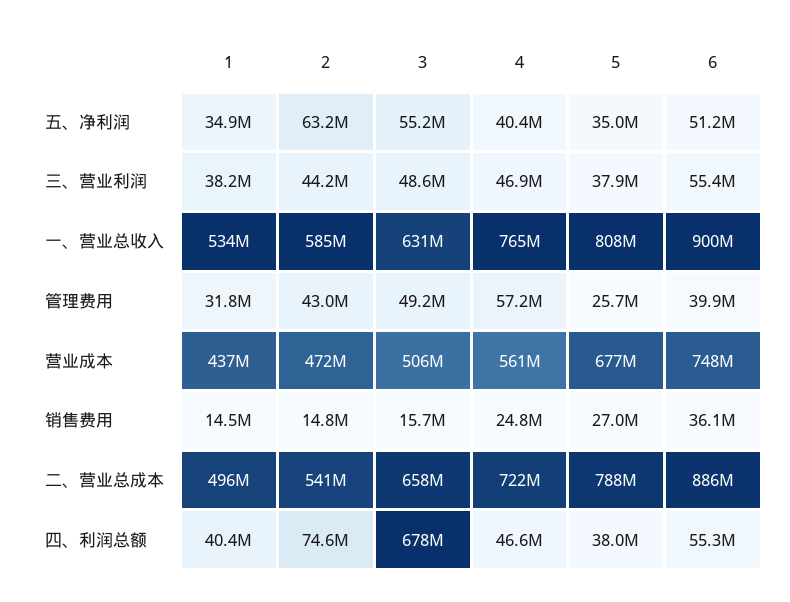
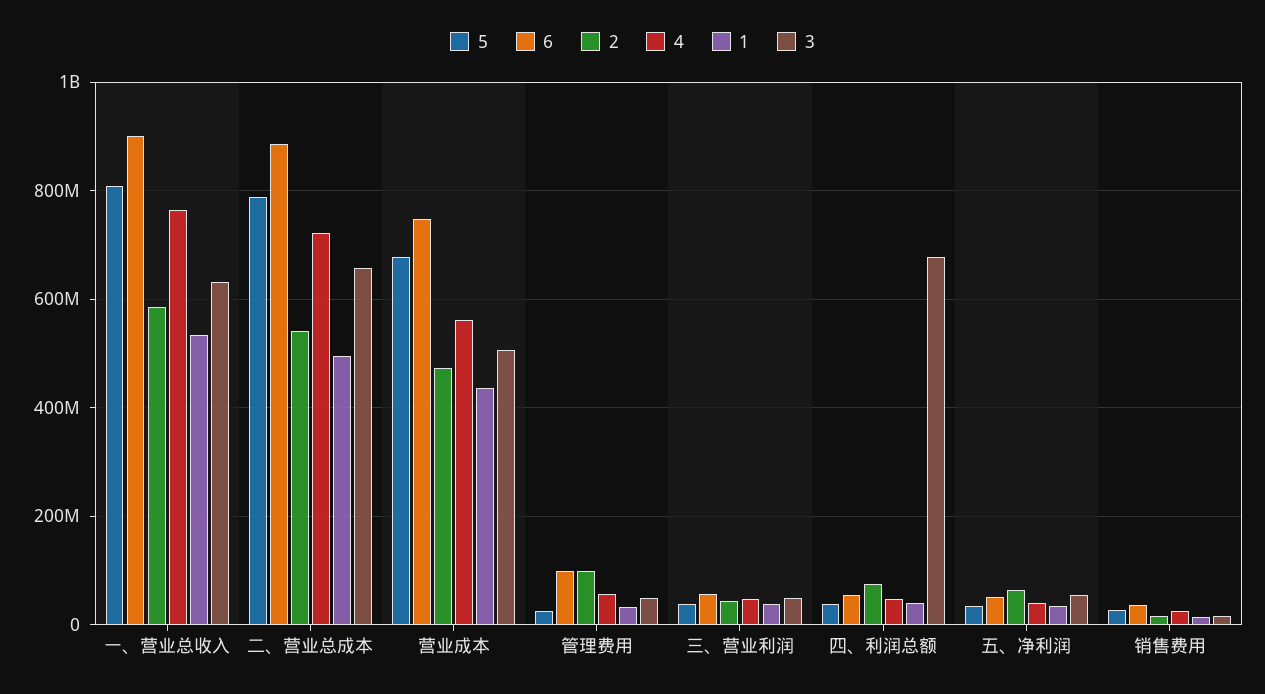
2, 管理费用: 43000000 -> 100000000
6, 管理费用: 39900000 -> 100000000

